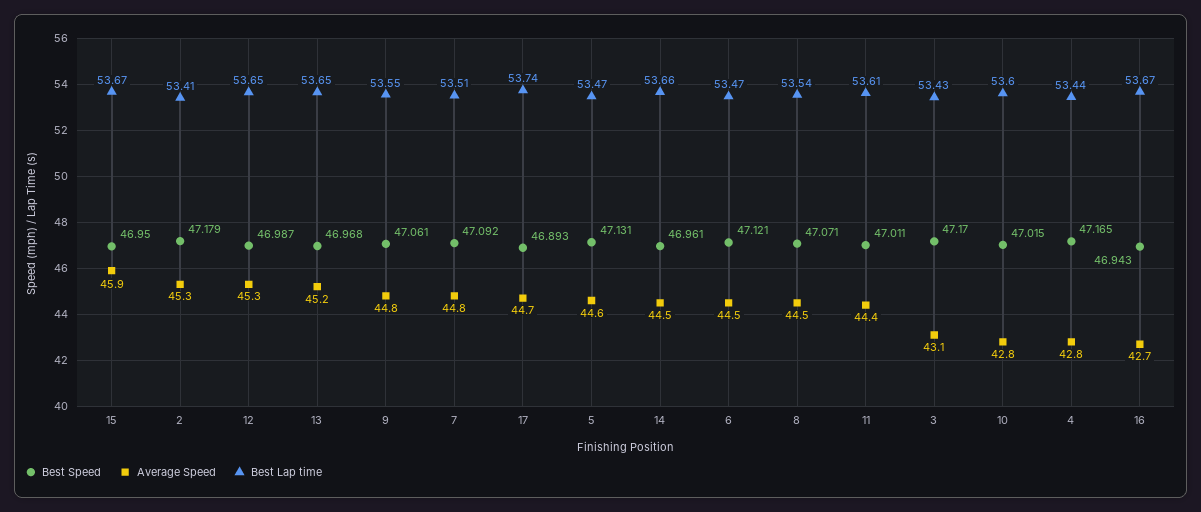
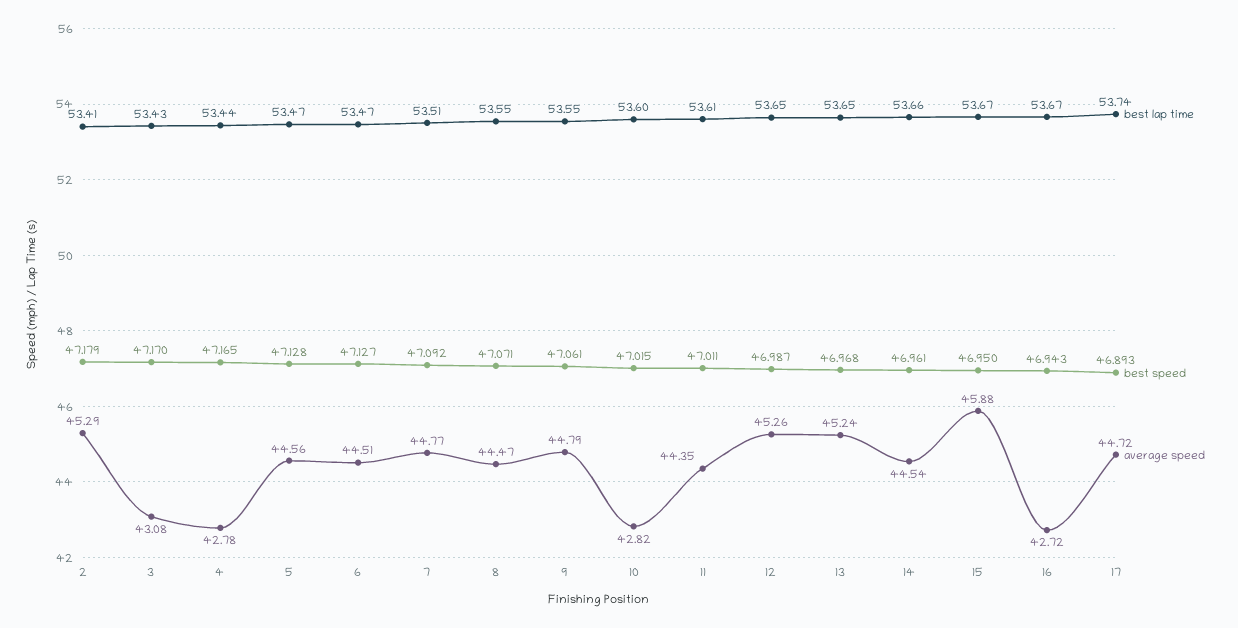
Best Speed, 5: 47.131 -> 47.128
Best Speed, 6: 47.121 -> 47.127
Best Lap time, 8: 53.54 -> 53.55

